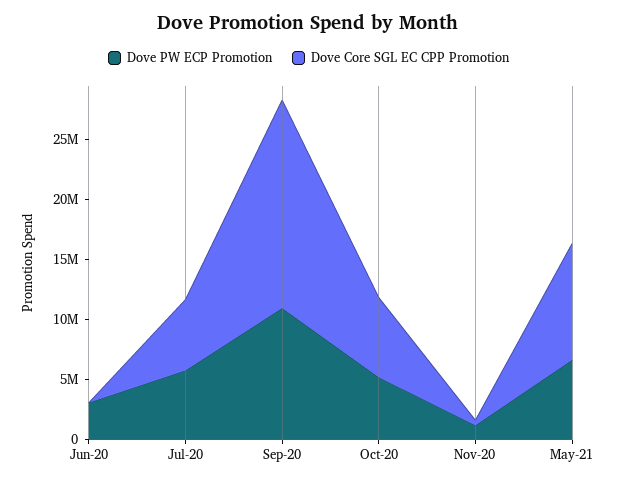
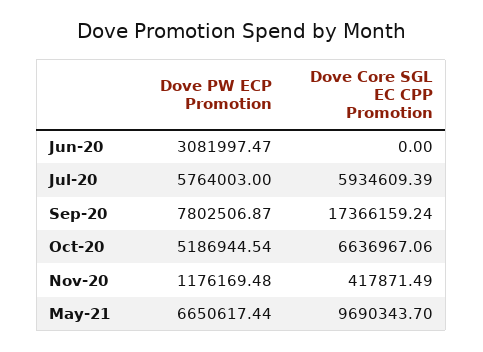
Dove PW ECP Promotion, Sep-20: 11000000 -> 7802506.87

